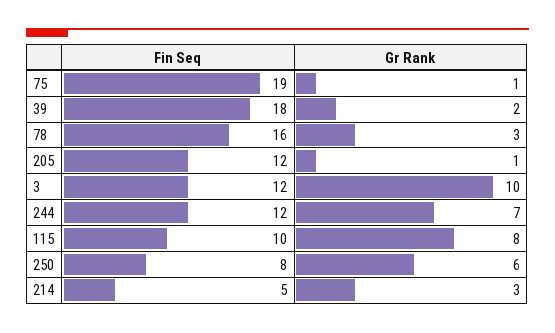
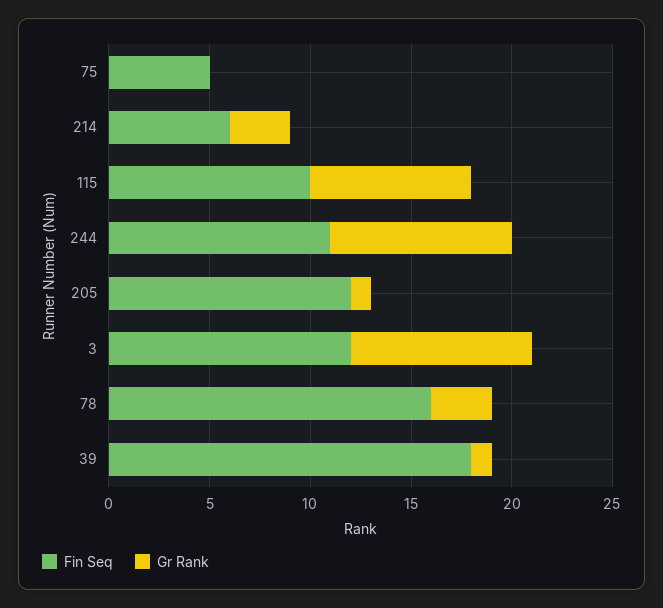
Fin Seq, 75: 19 -> 5
Gr Rank, 75: 1 -> 0
Gr Rank, 39: 2 -> 1
Gr Rank, 3: 10 -> 9
Fin Seq, 244: 12 -> 11
Gr Rank, 244: 7 -> 9
Fin Seq, 250: 8 -> none
Gr Rank, 250: 6 -> none
Fin Seq, 214: 5 -> 6

